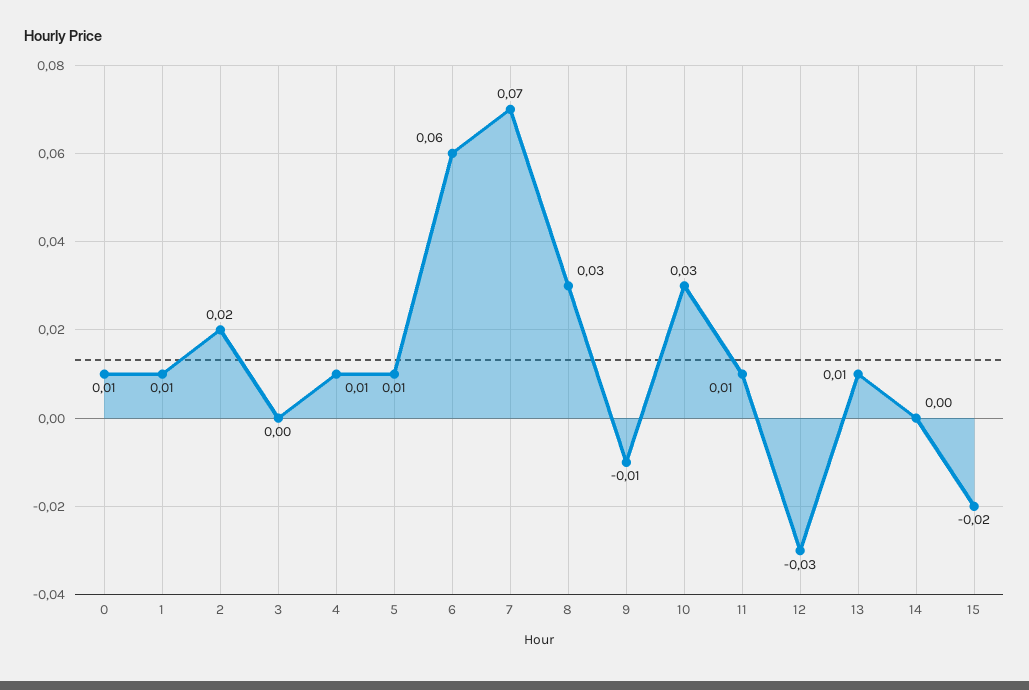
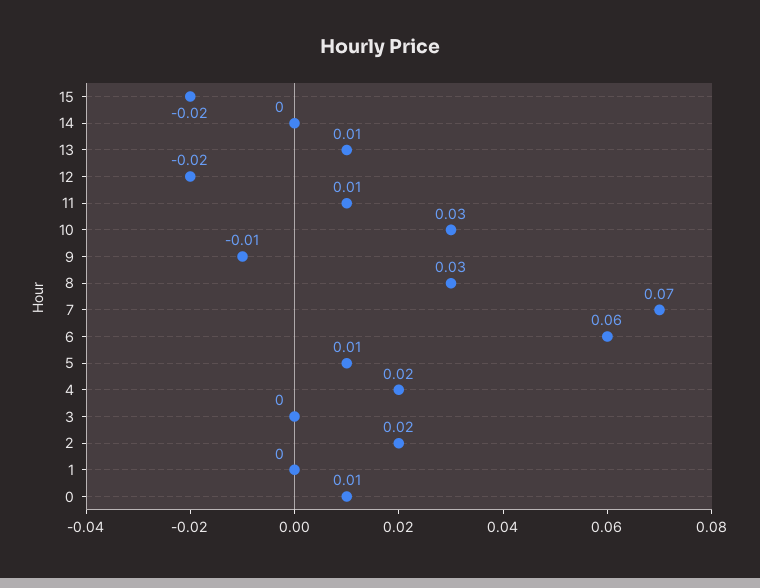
1: 0.01 -> 0
4: 0.01 -> 0.02
12: -0.03 -> -0.02

